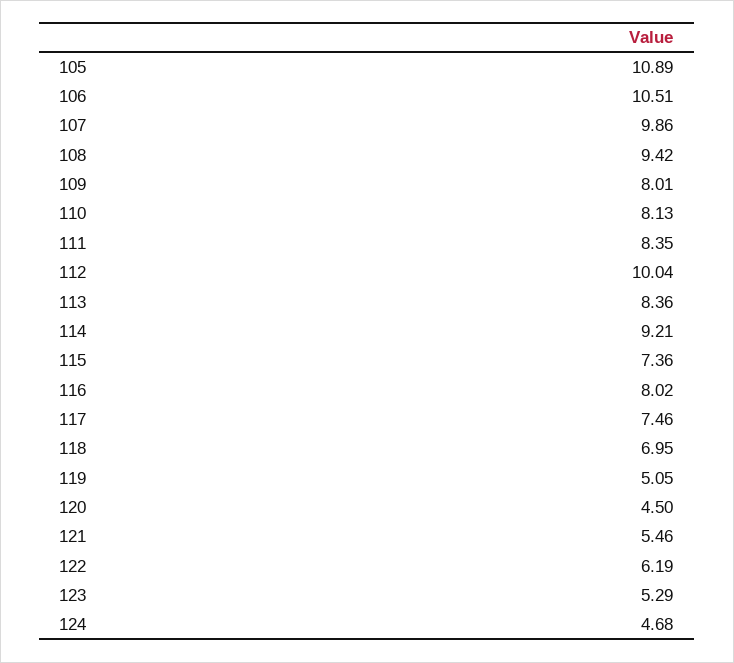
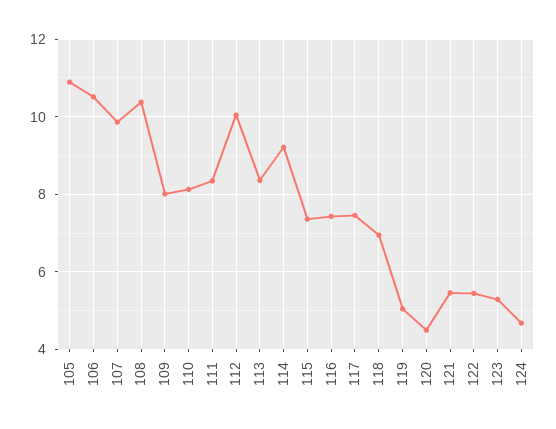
108: 9.42 -> 10.4
116: 8.02 -> 7.4
122: 6.19 -> 5.4

